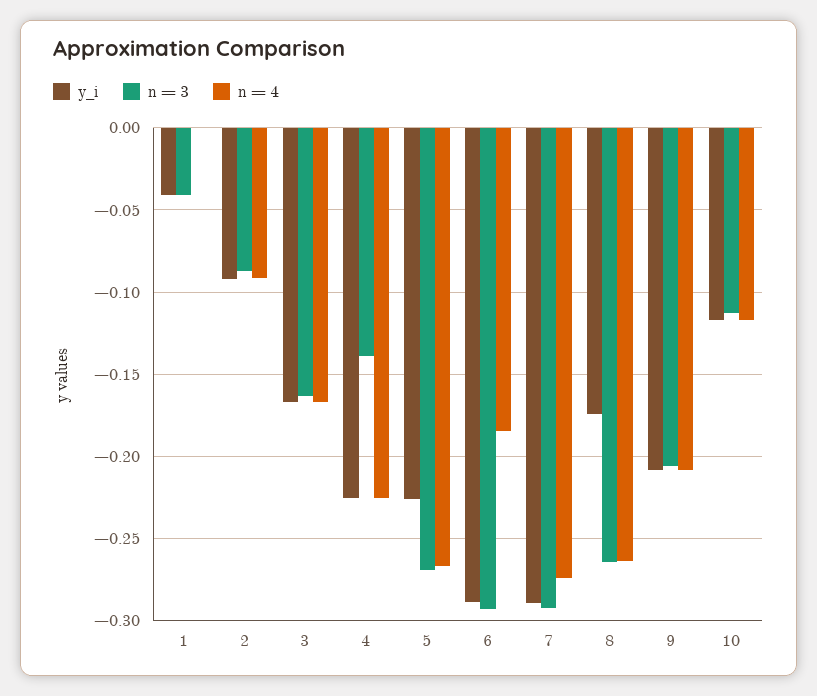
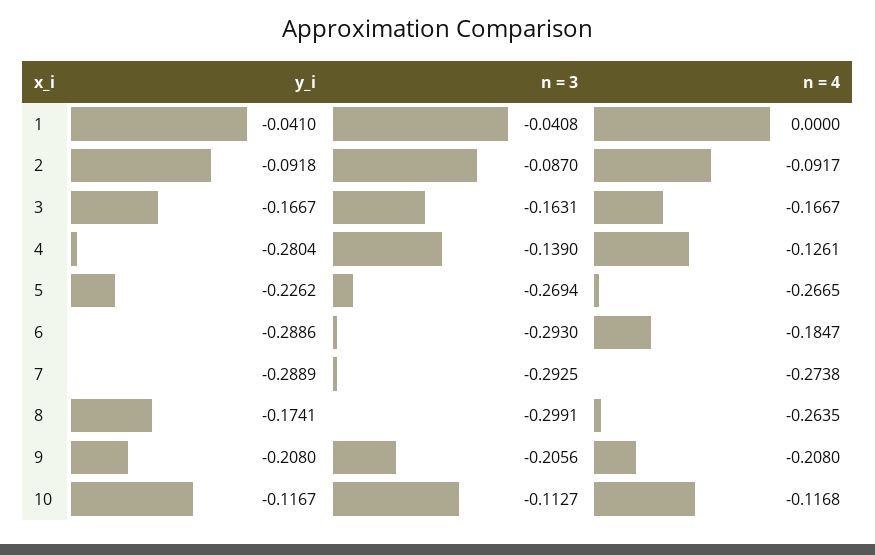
y_i, 4: -0.225 -> -0.2804
n = 4, 4: -0.225 -> -0.1261
n = 3, 8: -0.265 -> -0.2991

